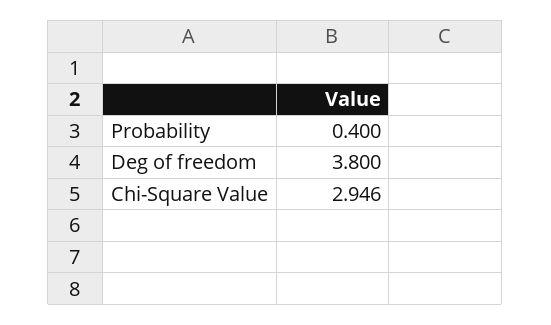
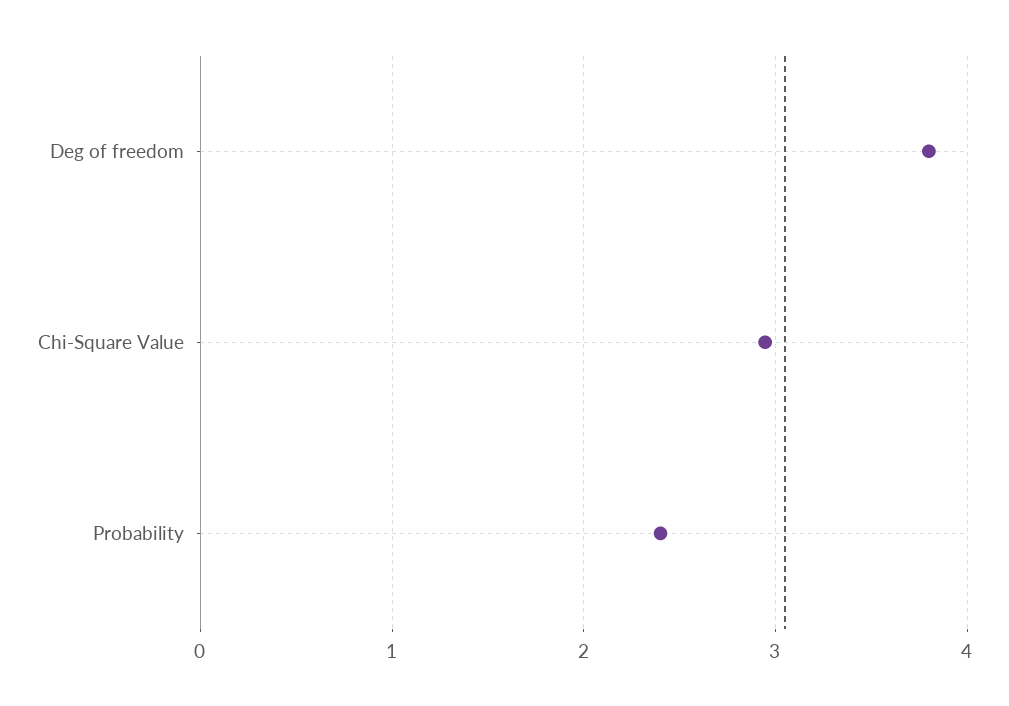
Probability: 0.4 -> 2.4

